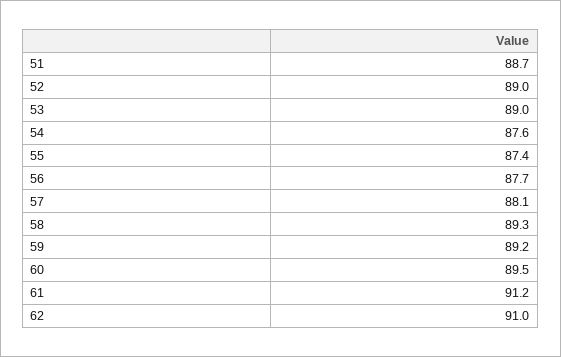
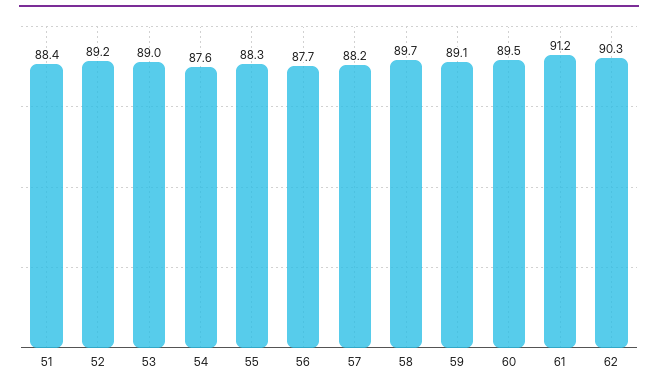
51: 88.7 -> 88.4
52: 89 -> 89.2
55: 87.4 -> 88.3
57: 88.1 -> 88.2
58: 89.3 -> 89.7
59: 89.2 -> 89.1
62: 91 -> 90.3

